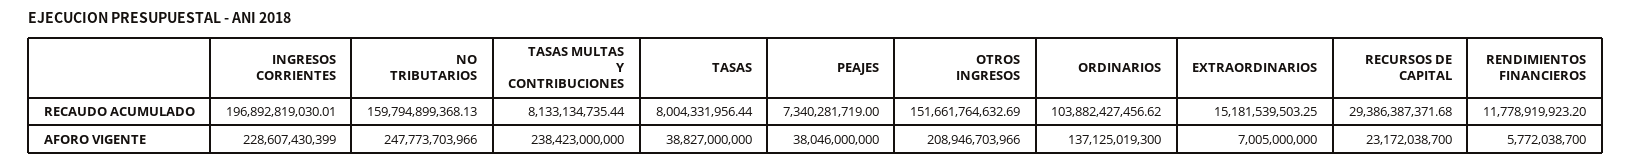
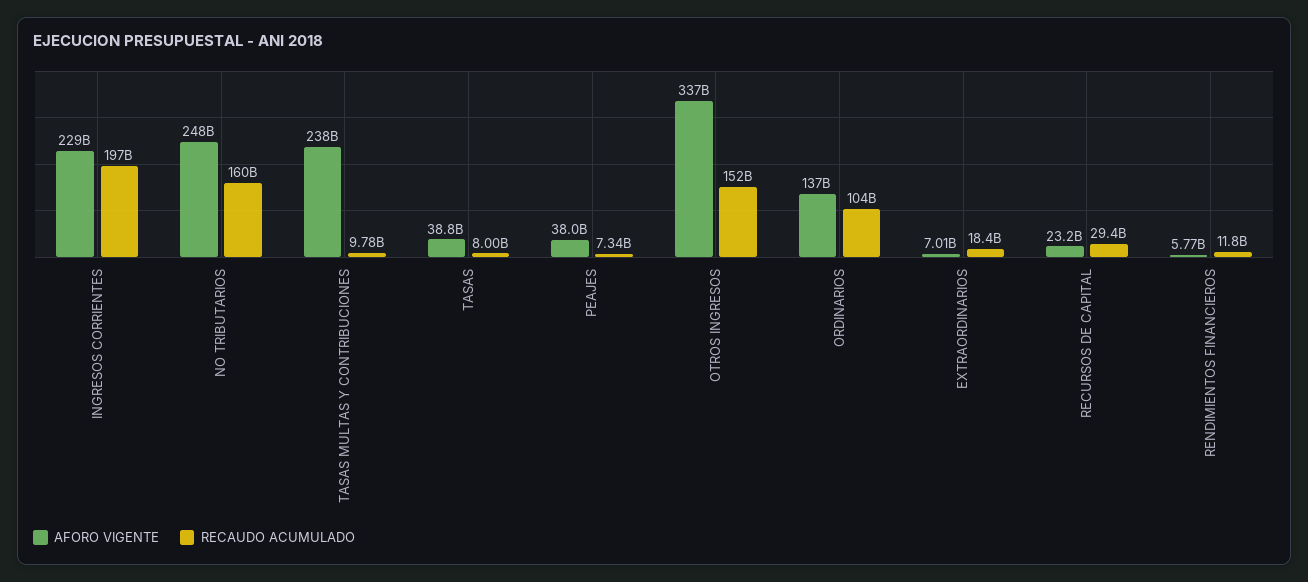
RECAUDO ACUMULADO, TASAS MULTAS Y CONTRIBUCIONES: 8133134735.44 -> 9780000000
RECAUDO ACUMULADO, EXTRAORDINARIOS: 15181539503.25 -> 18400000000
AFORO VIGENTE, OTROS INGRESOS: 208946703966 -> 337000000000

